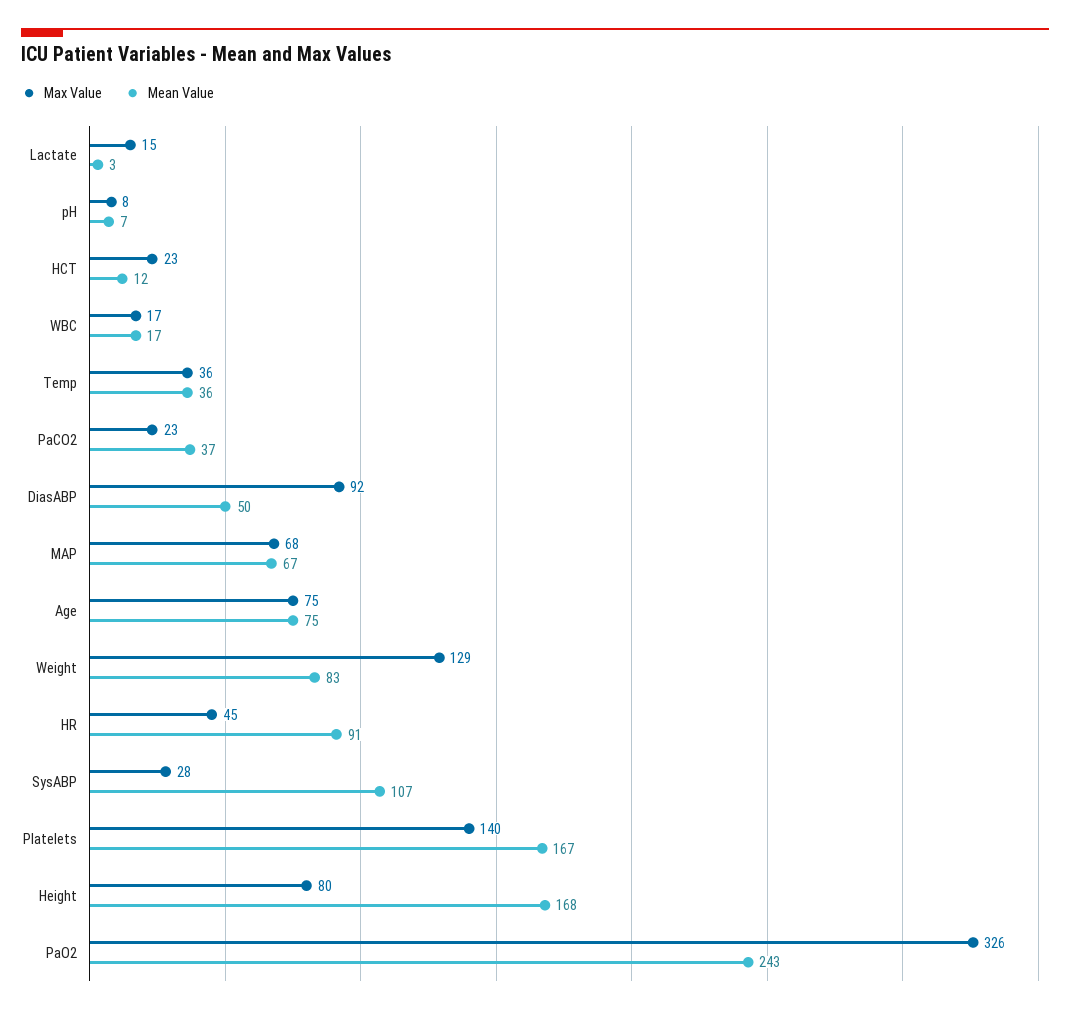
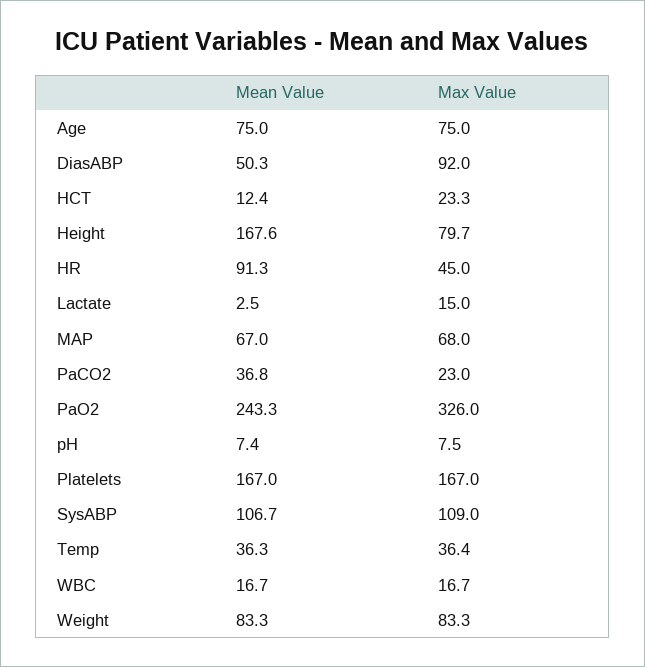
Max Value, Weight: 129 -> 83.3
Max Value, SysABP: 28 -> 109
Max Value, Platelets: 140 -> 167

